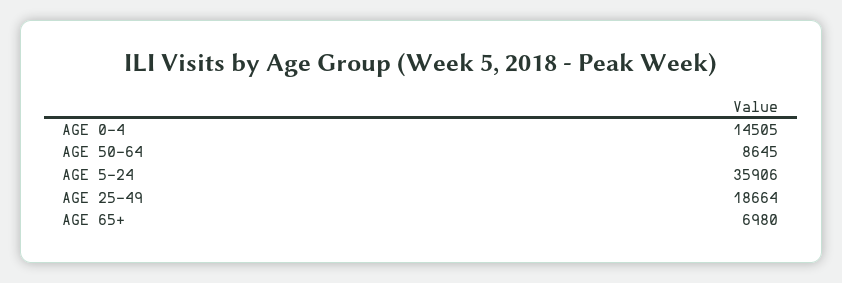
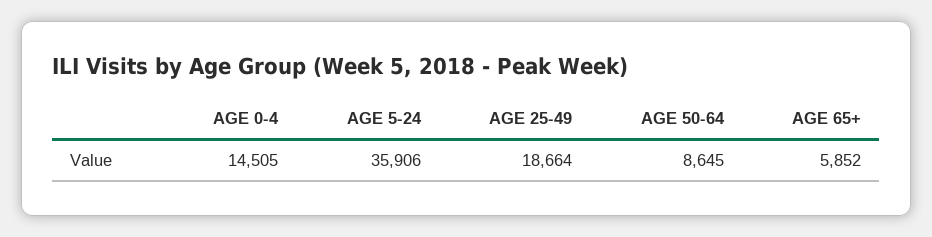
AGE 65+: 6980 -> 5852

